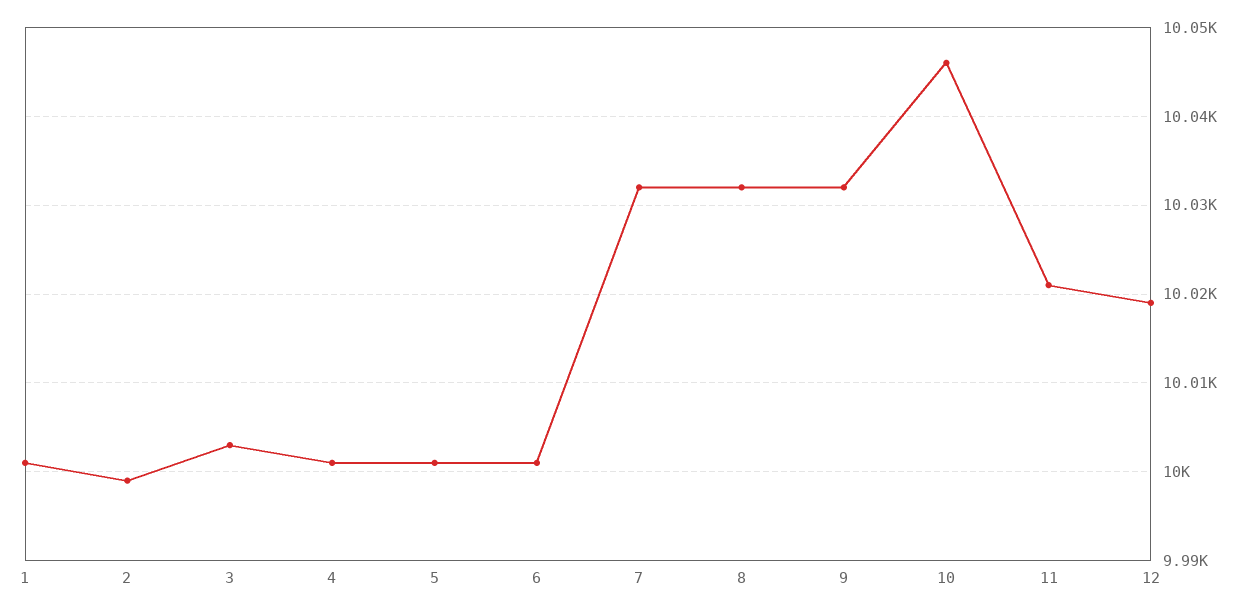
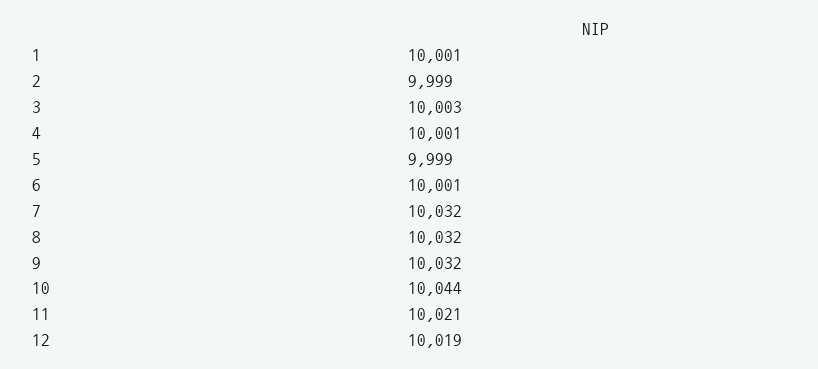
5: 10001 -> 9999
10: 10046 -> 10044

